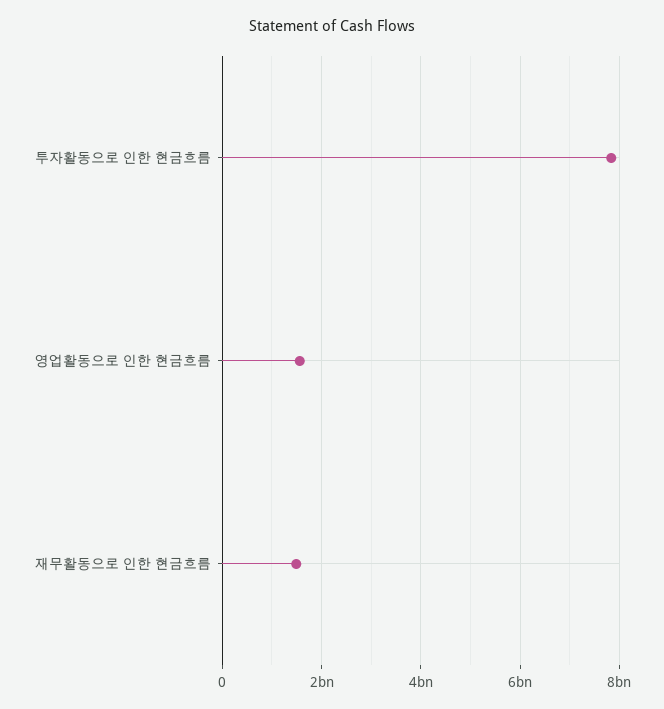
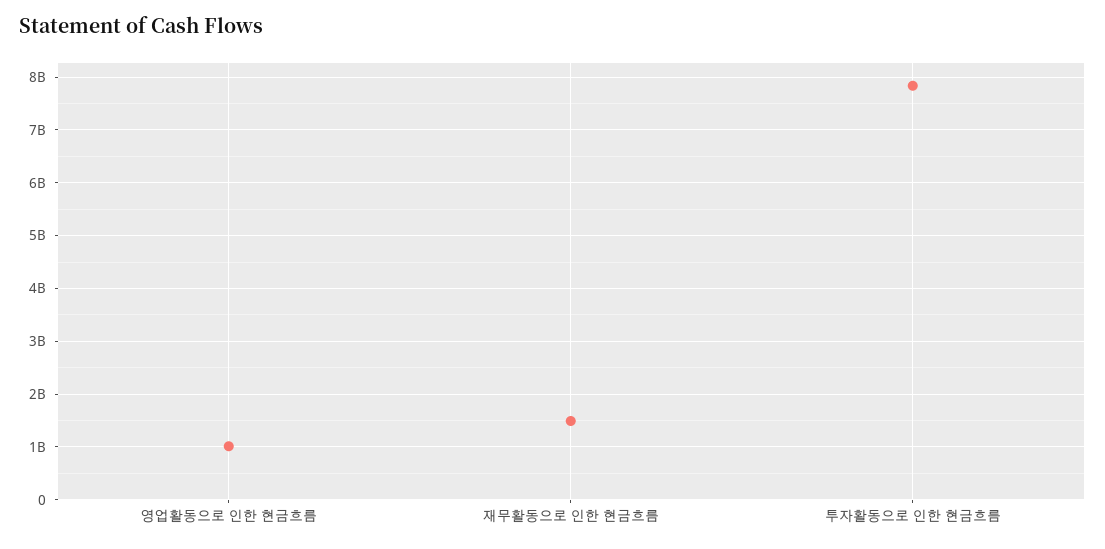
영업활동으로 인한 현금흐름: 1600000000 -> 1000000000

